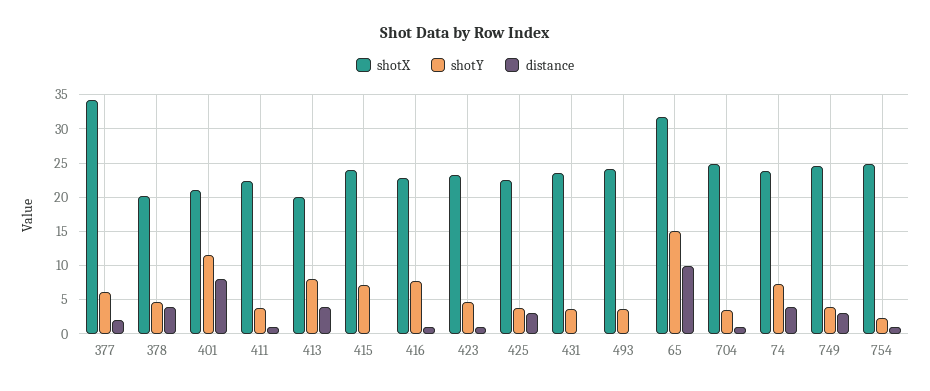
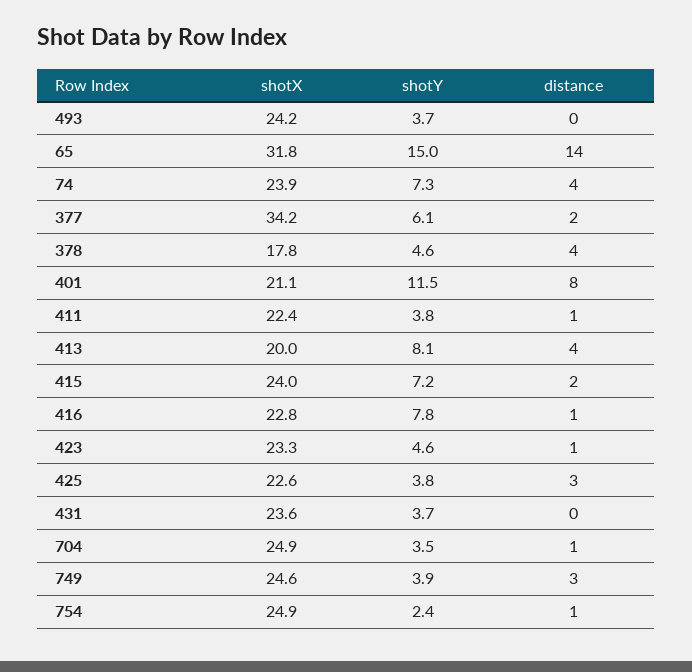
shotX, 378: 20 -> 17.8
distance, 415: 0 -> 2
distance, 65: 10 -> 14

